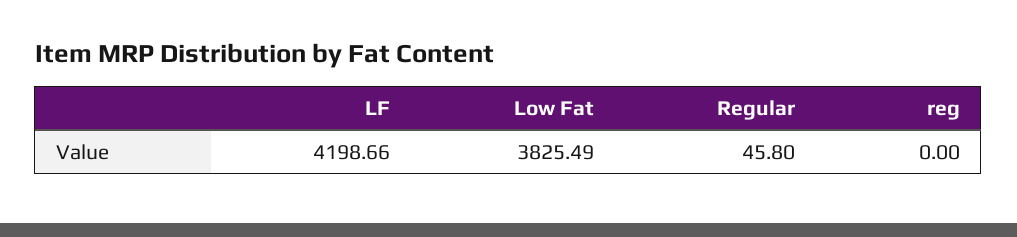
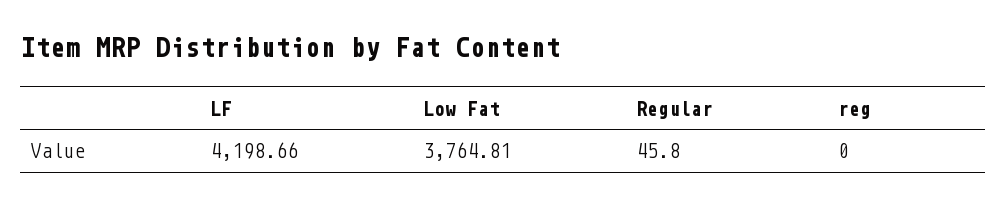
Low Fat: 3825.49 -> 3764.81

